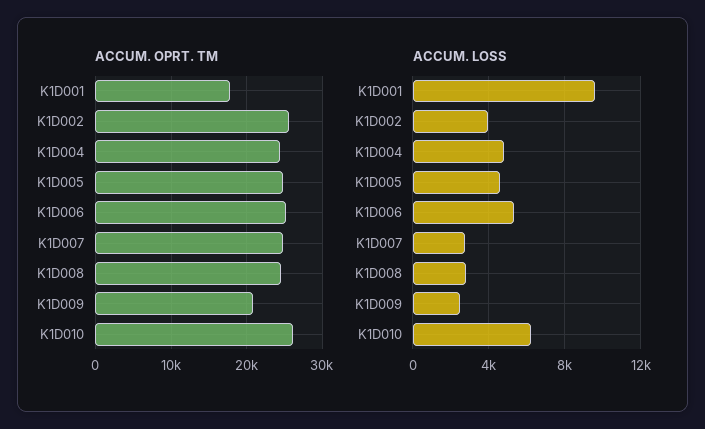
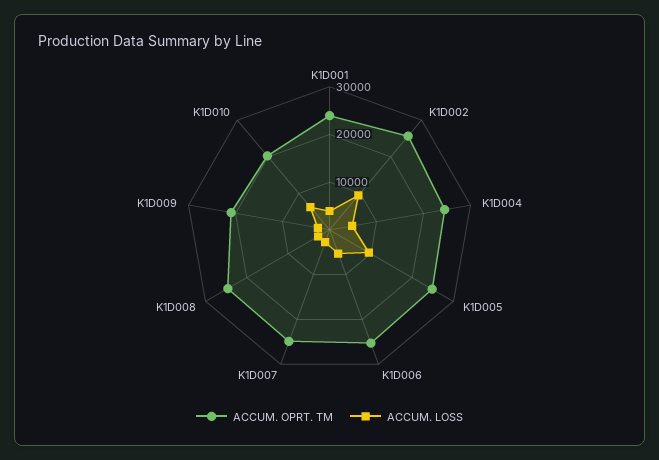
ACCUM. OPRT. TM, K1D001: 18000 -> 24000
ACCUM. OPRT. TM, K1D010: 26000 -> 20000
ACCUM. LOSS, K1D001: 9500 -> 4000
ACCUM. LOSS, K1D002: 4000 -> 10000
ACCUM. LOSS, K1D005: 4500 -> 10000

